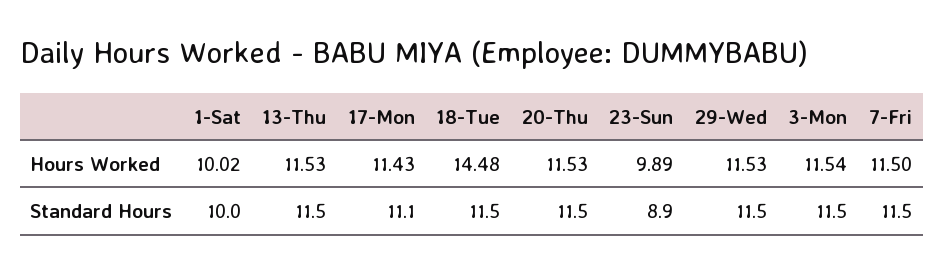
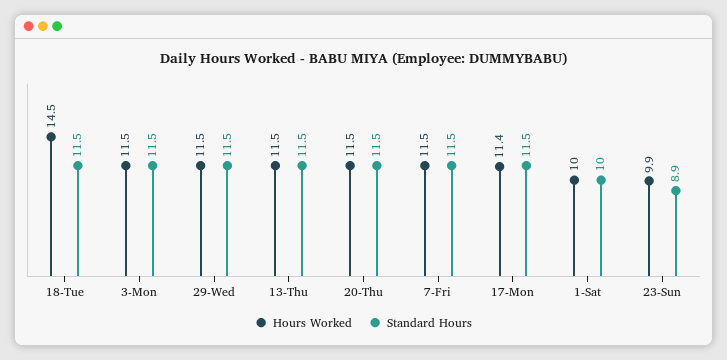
Standard Hours, 17-Mon: 11.1 -> 11.5

